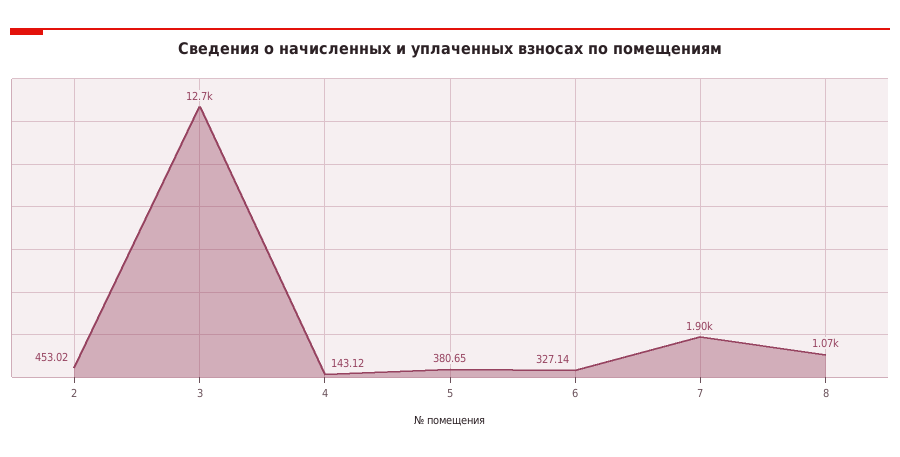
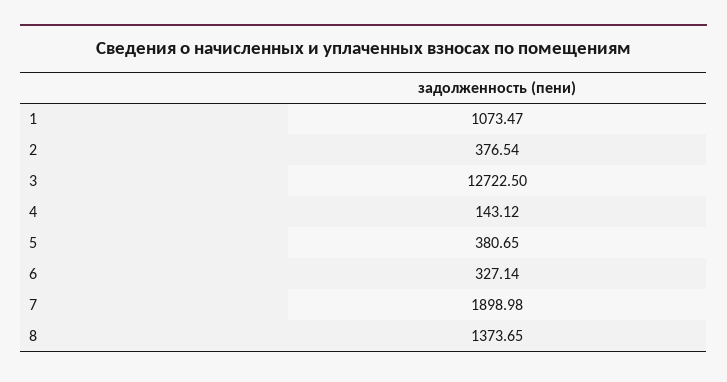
2: 453.02 -> 376.54
8: 1070 -> 1373.65
1: none -> 1073.47

